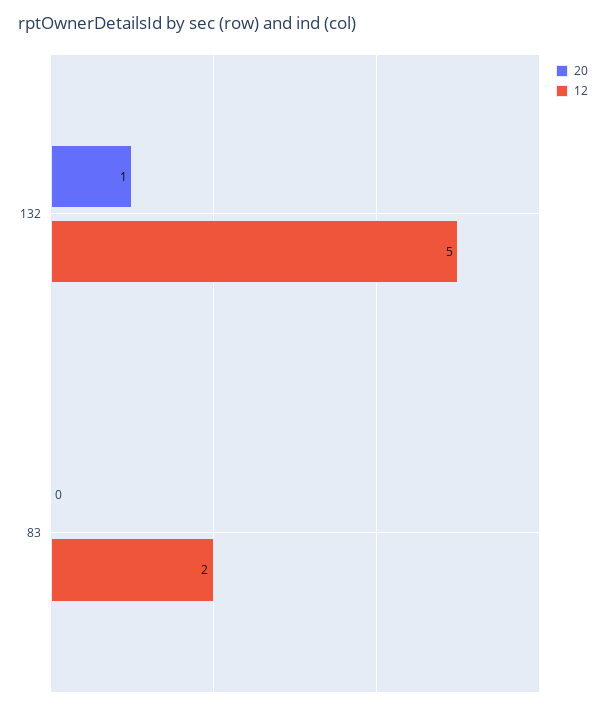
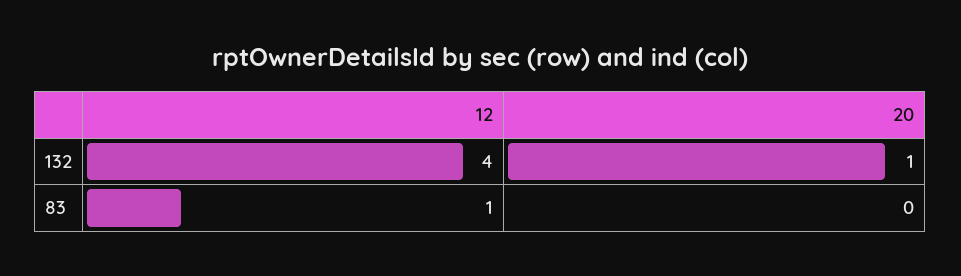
12, 132: 5 -> 4
12, 83: 2 -> 1

